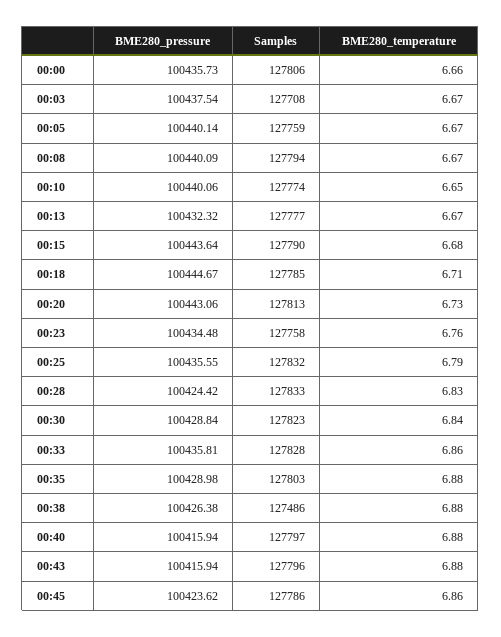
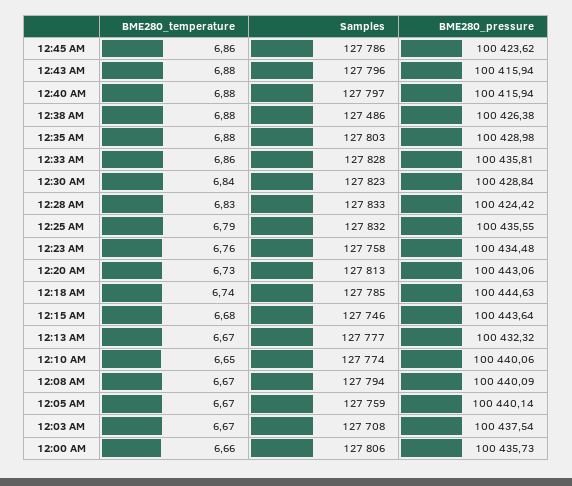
Samples, 00:15: 127790 -> 127746
BME280_pressure, 00:18: 100444.67 -> 100444.63
BME280_temperature, 00:18: 6.71 -> 6.74

